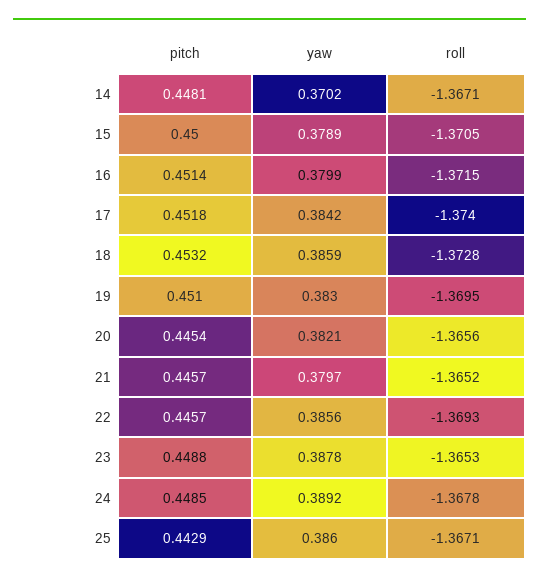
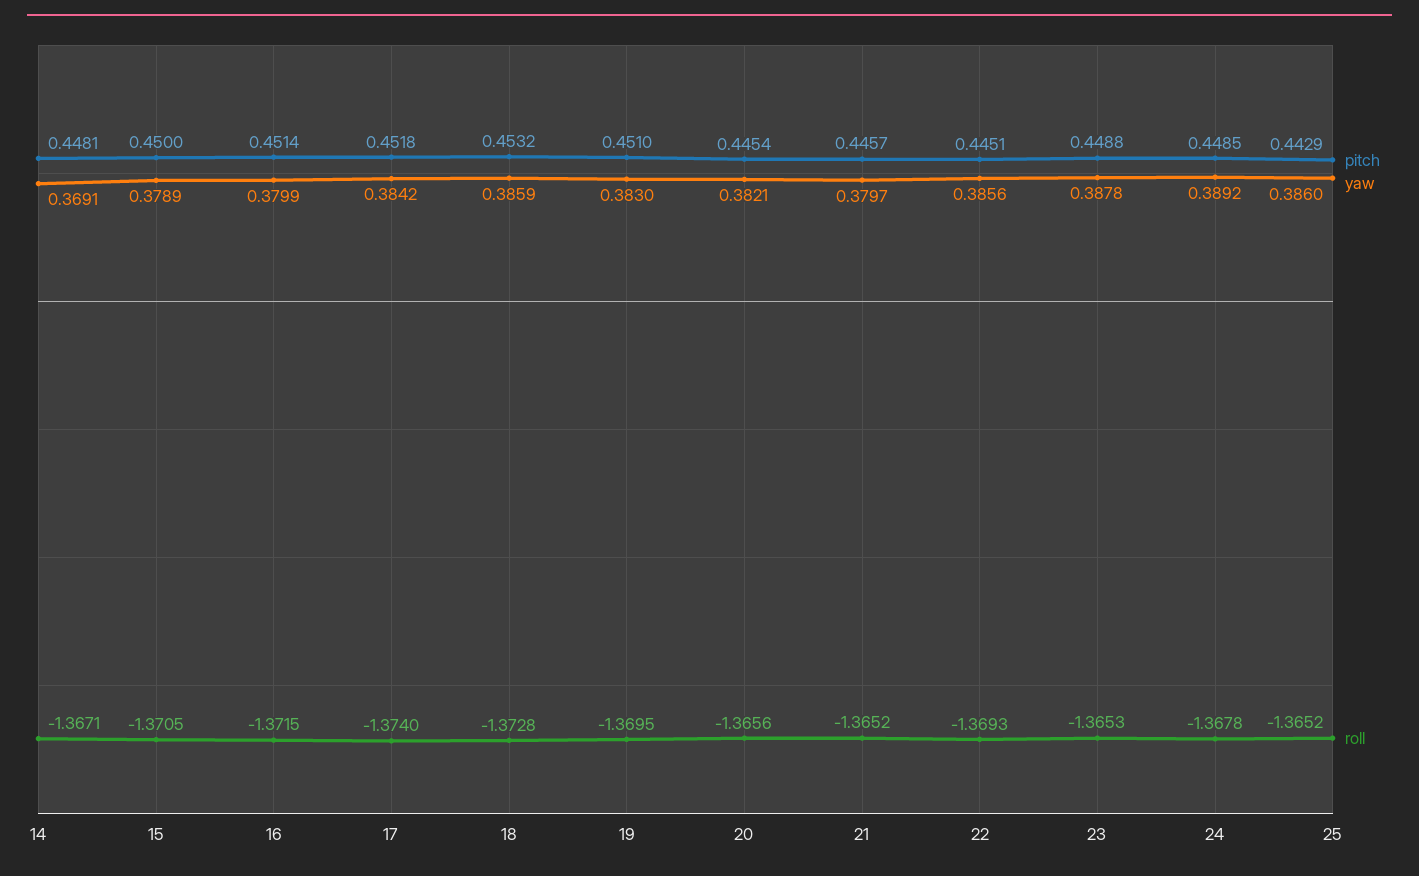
yaw, 14: 0.3702 -> 0.3691
pitch, 22: 0.4457 -> 0.4451
roll, 25: -1.3671 -> -1.3652

